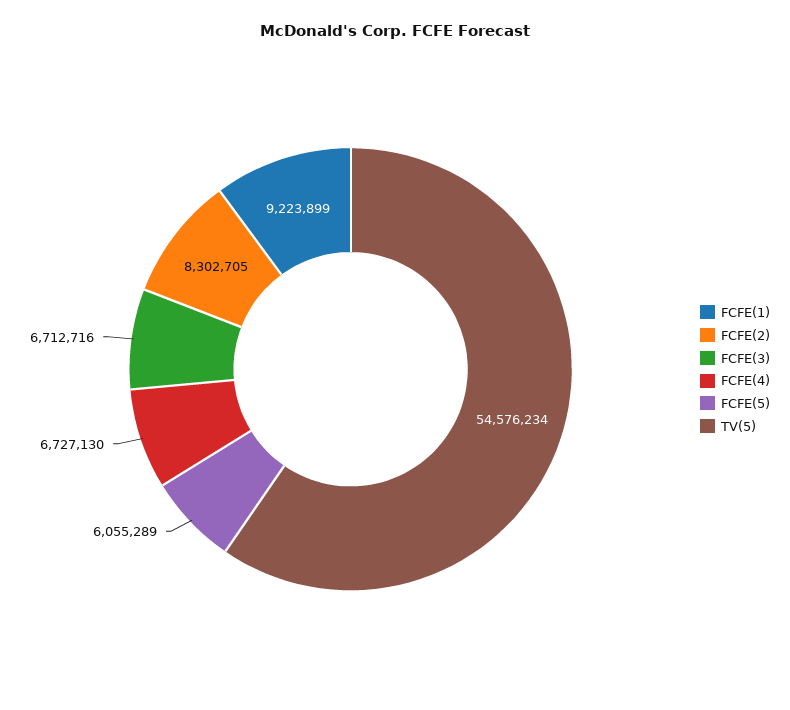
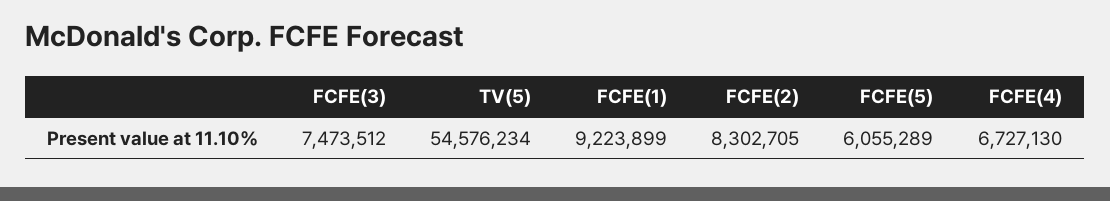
FCFE(3): 6712716 -> 7473512

